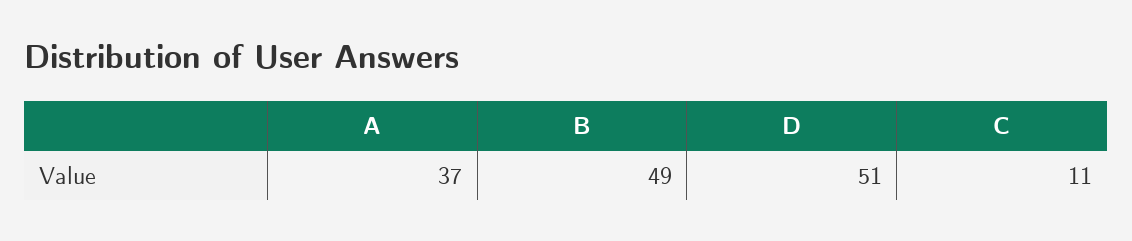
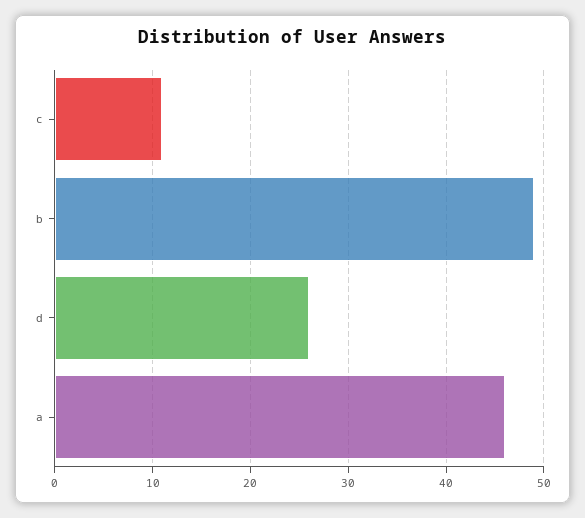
A: 37 -> 46
D: 51 -> 26

